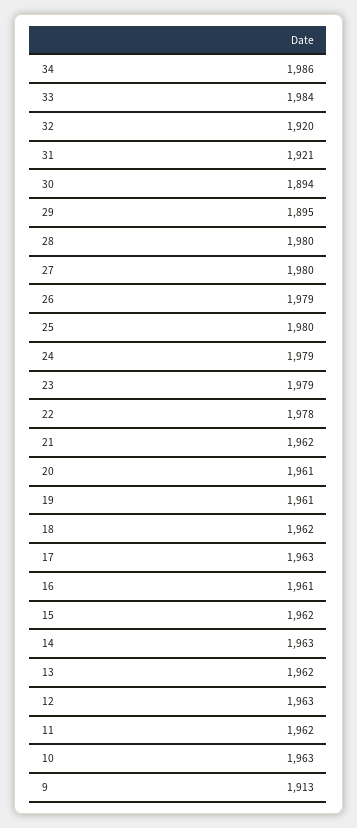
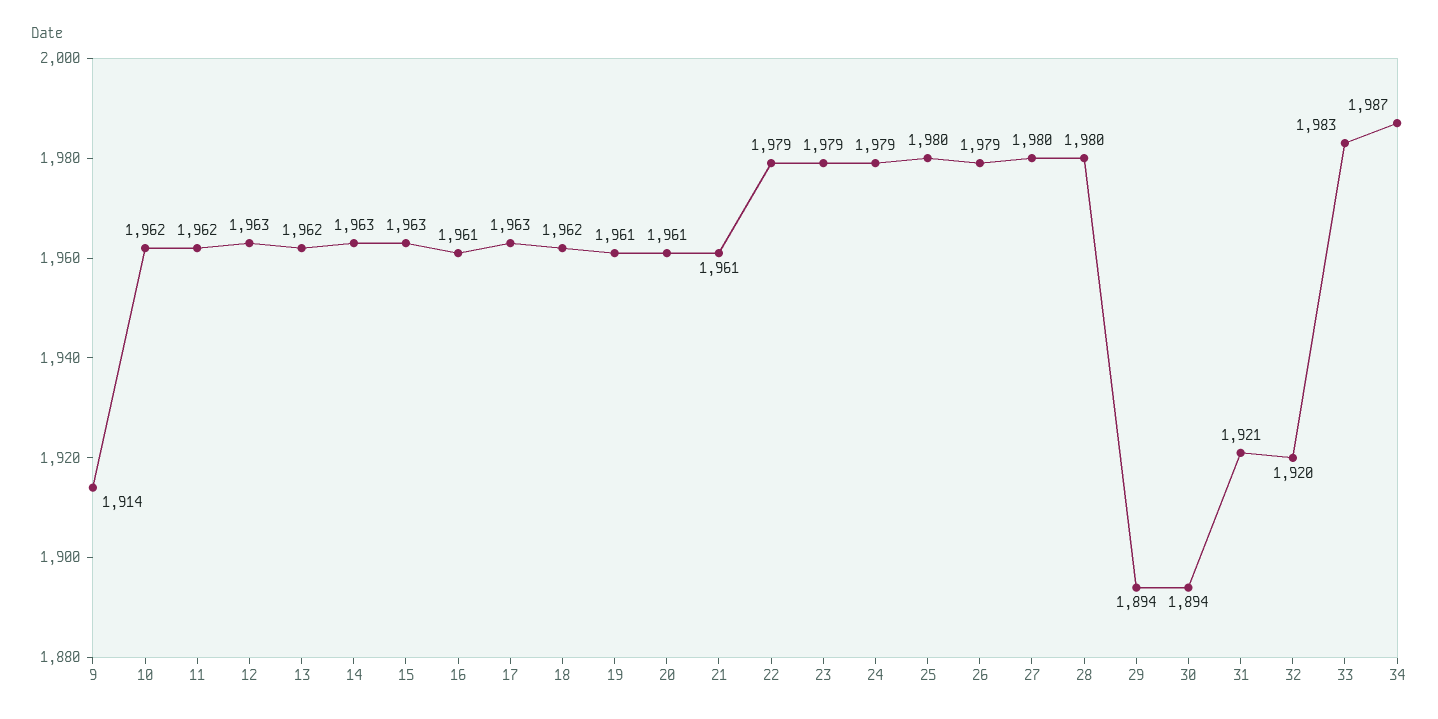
34: 1986 -> 1987
33: 1984 -> 1983
29: 1895 -> 1894
22: 1978 -> 1979
21: 1962 -> 1961
15: 1962 -> 1963
10: 1963 -> 1962
9: 1913 -> 1914

